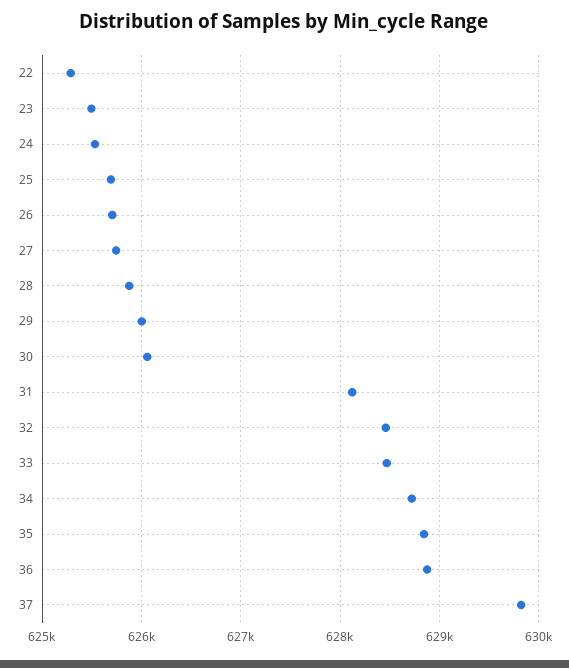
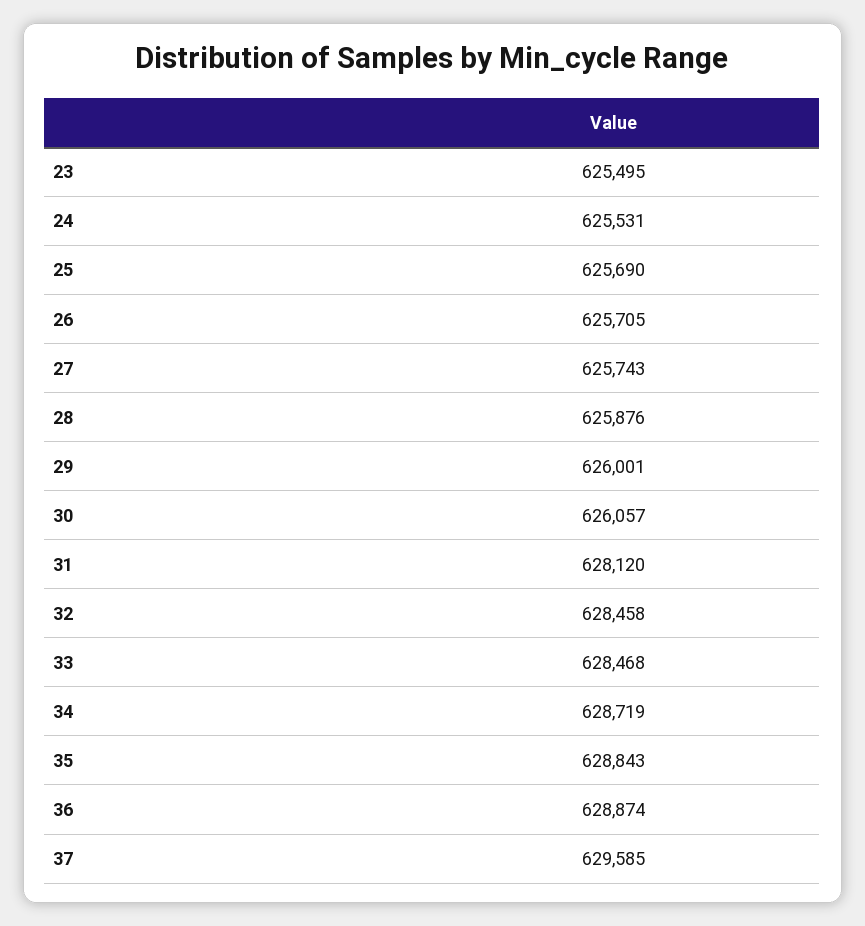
22: 625300 -> none
37: 629800 -> 629585

